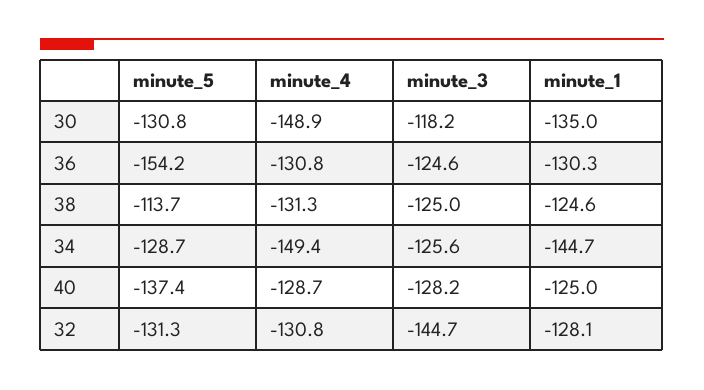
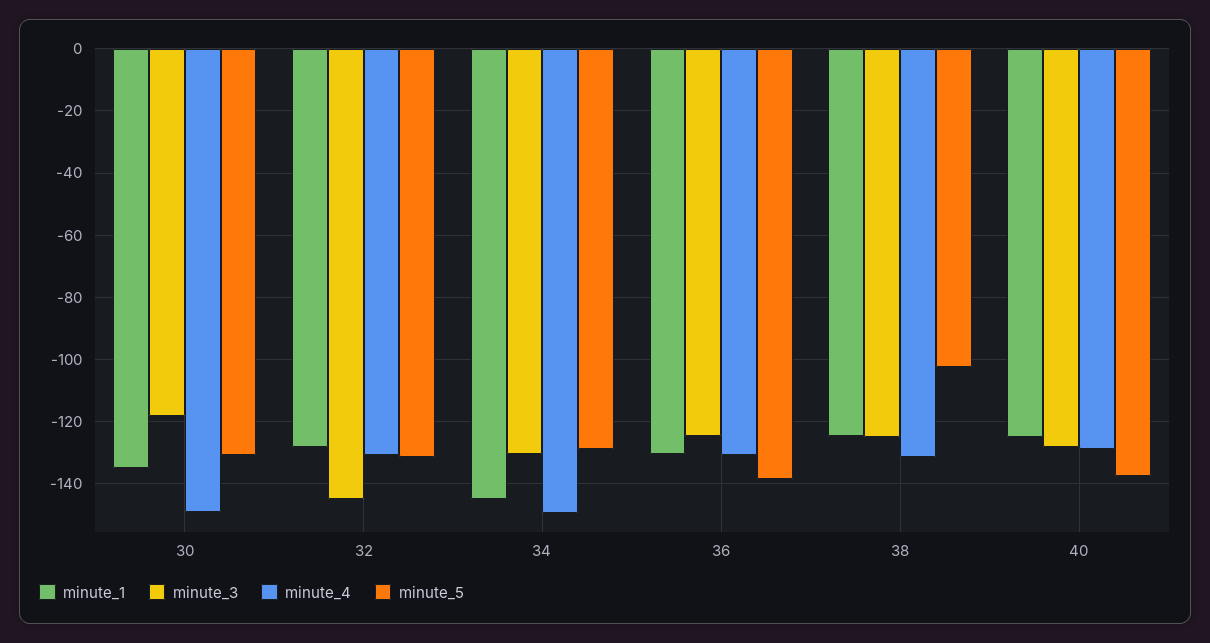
minute_5, 36: -154.2 -> -138
minute_5, 38: -113.7 -> -102
minute_3, 34: -125.6 -> -130

